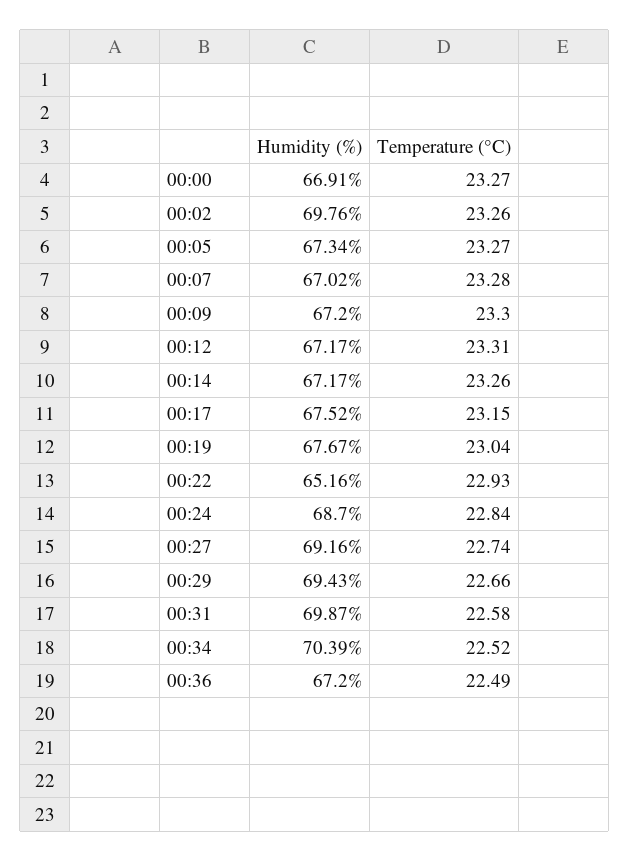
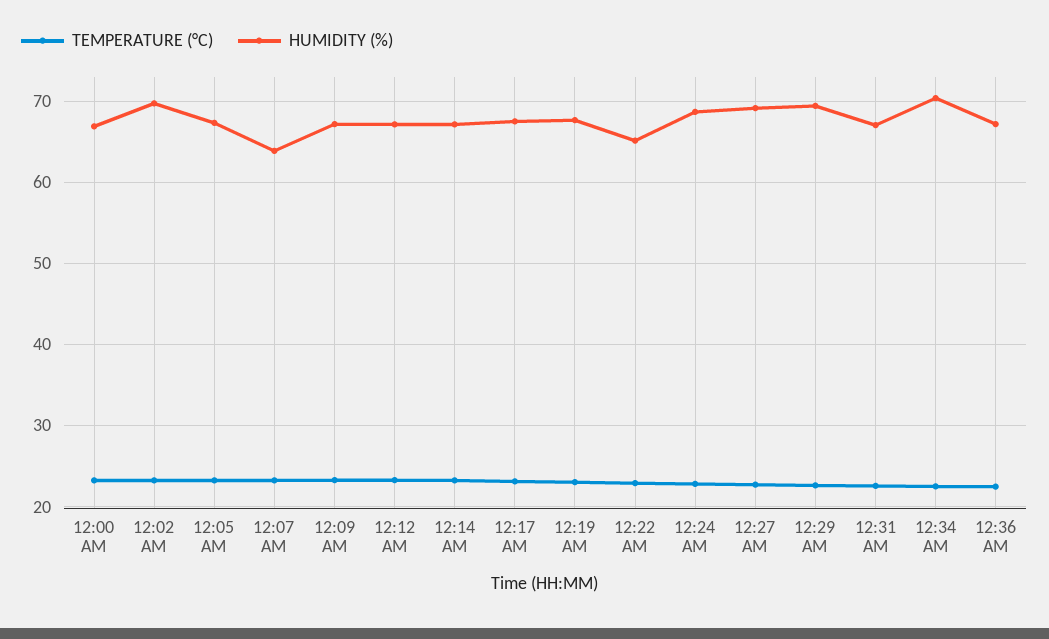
Humidity (%), 00:07: 67.02 -> 64
Humidity (%), 00:31: 69.87 -> 67

